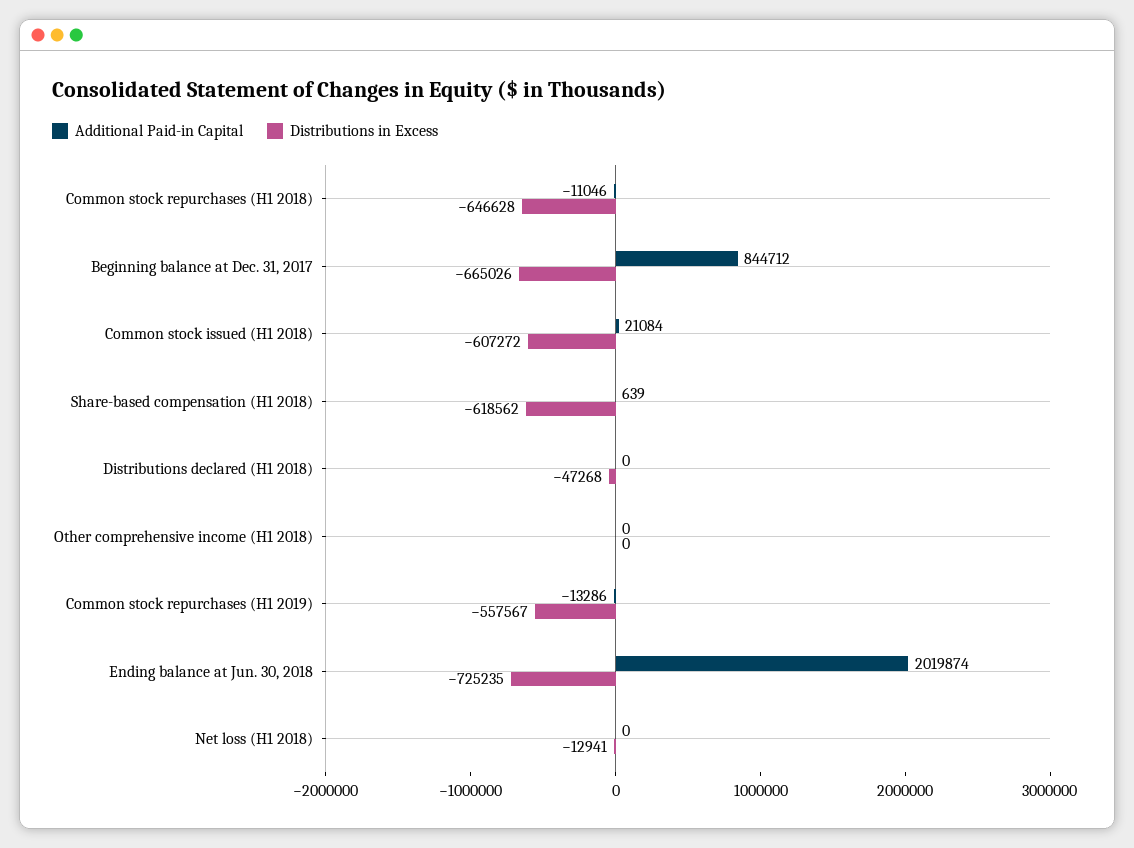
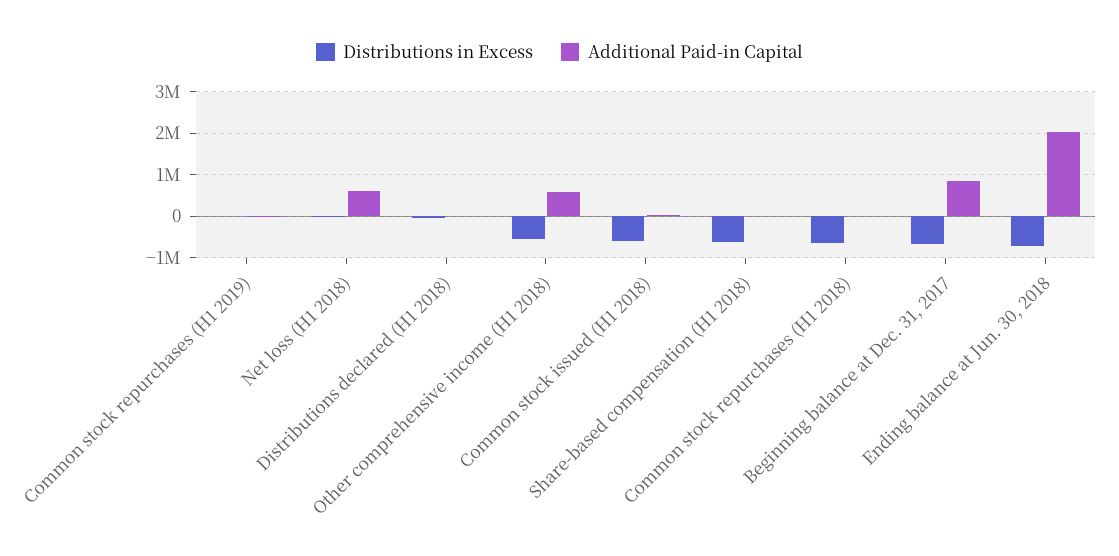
Additional Paid-in Capital, Other comprehensive income (H1 2018): 0 -> 600000
Distributions in Excess, Other comprehensive income (H1 2018): 0 -> -600000
Distributions in Excess, Common stock repurchases (H1 2019): -557567 -> 0
Additional Paid-in Capital, Net loss (H1 2018): 0 -> 600000

